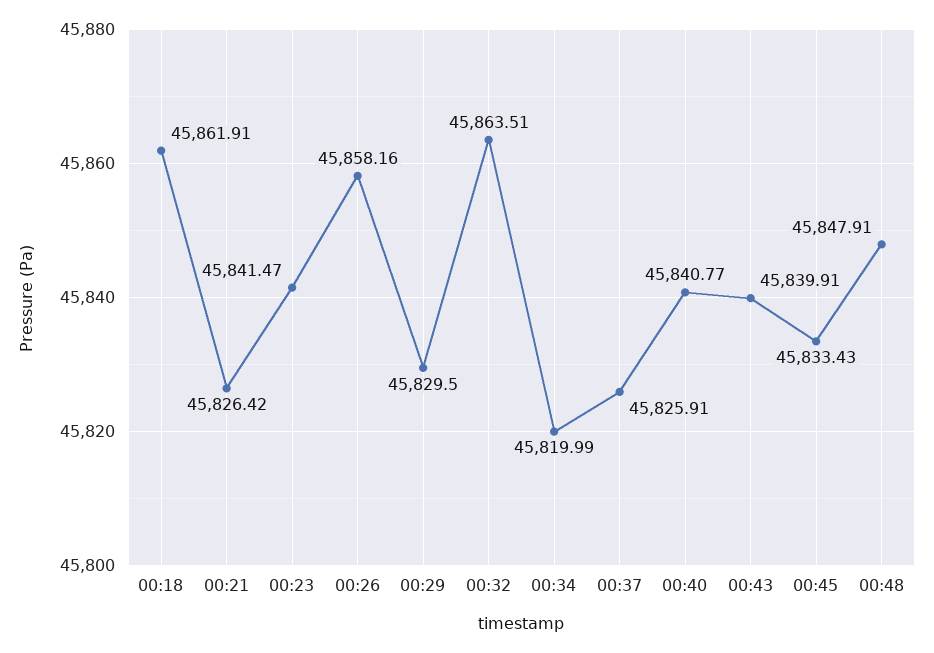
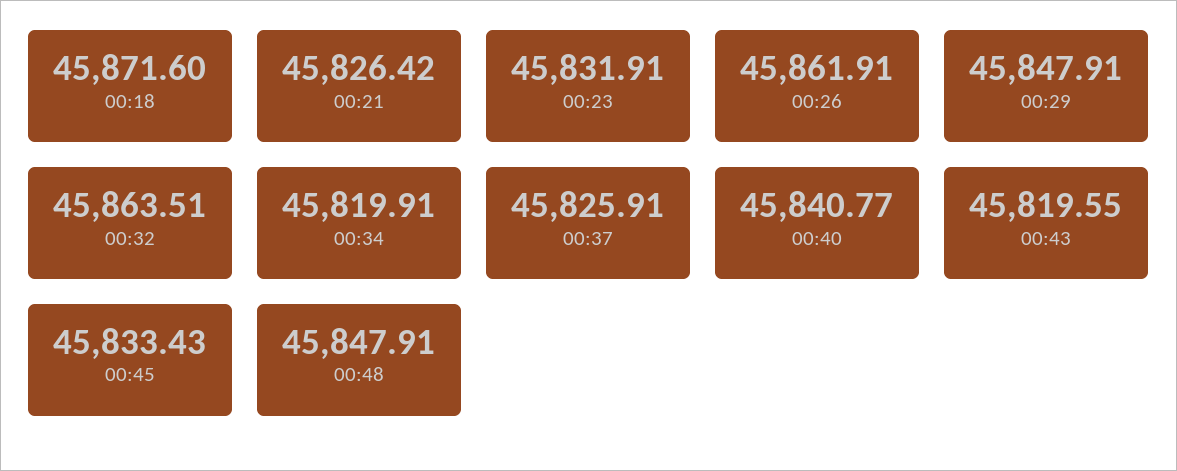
00:18: 45861.91 -> 45871.6
00:23: 45841.47 -> 45831.91
00:26: 45858.16 -> 45861.91
00:29: 45829.5 -> 45847.91
00:34: 45819.99 -> 45819.91
00:43: 45839.91 -> 45819.55

